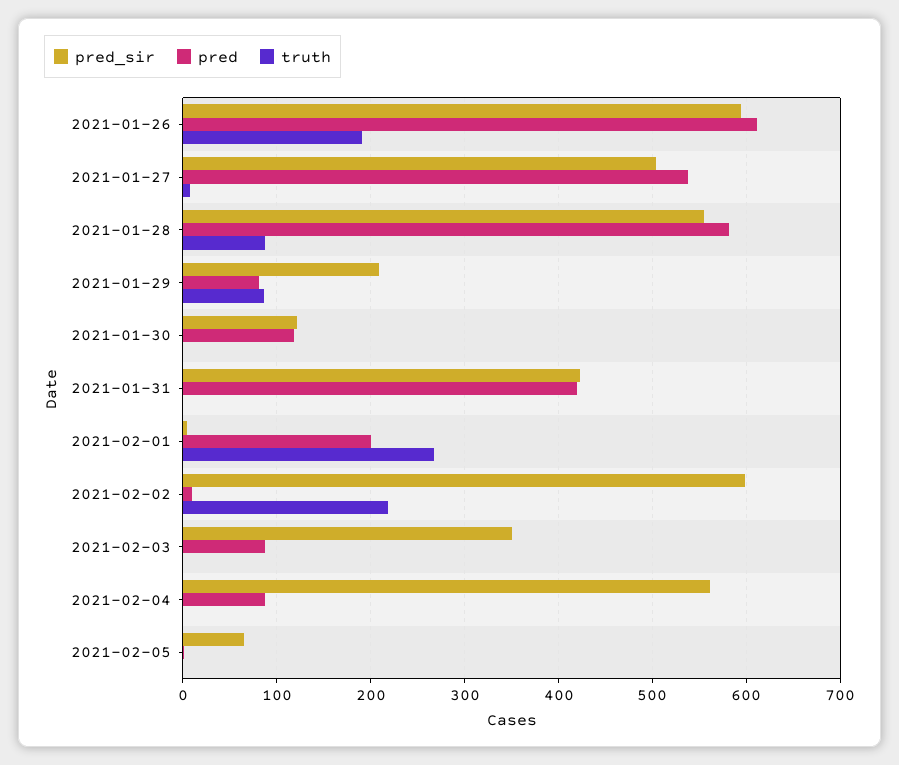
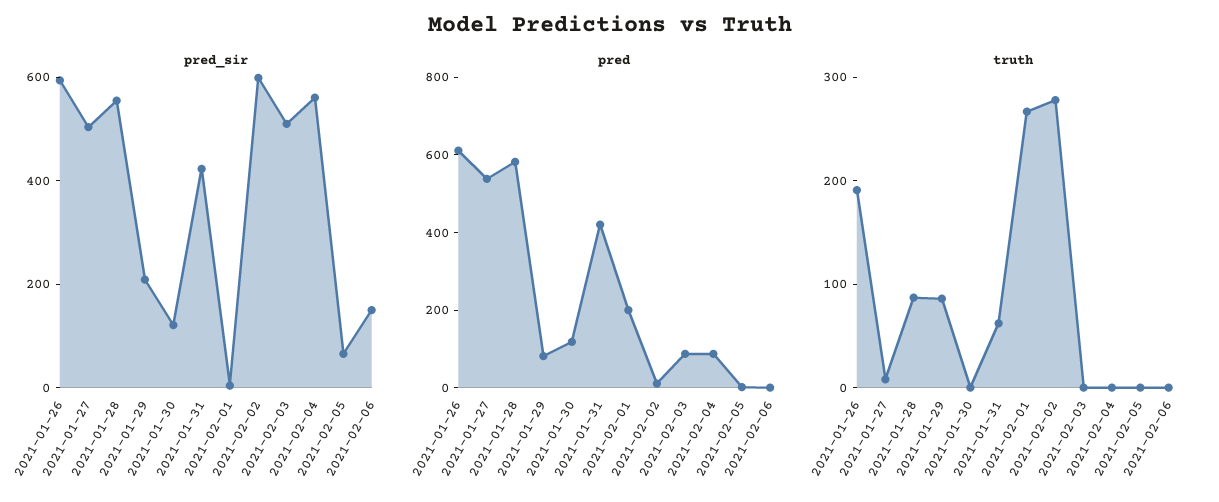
truth, 2021-01-31: 0 -> 60
truth, 2021-02-02: 220 -> 280
pred_sir, 2021-02-03: 350 -> 500
pred_sir, 2021-02-06: none -> 150
pred, 2021-02-06: none -> 0
truth, 2021-02-06: none -> 0

